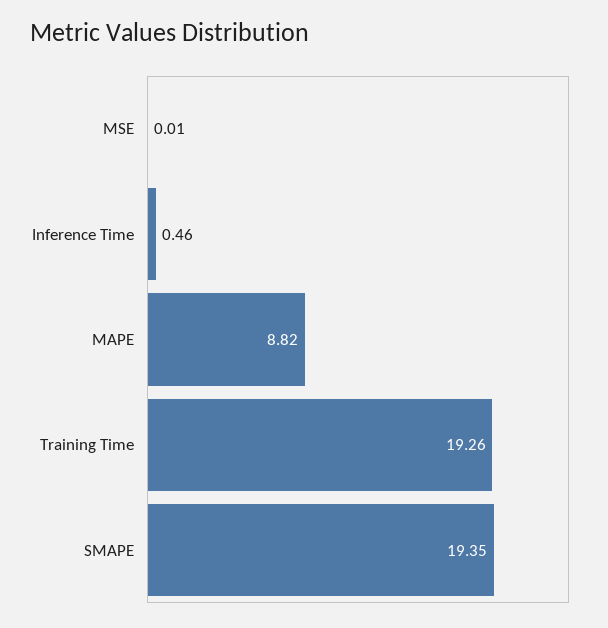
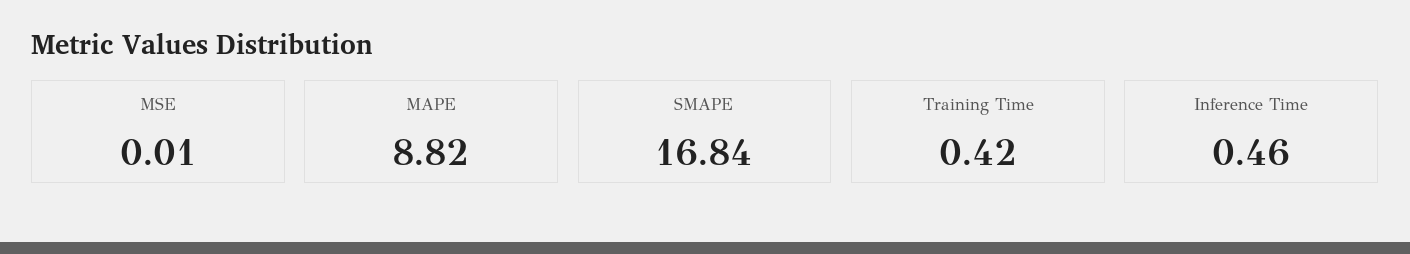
Training Time: 19.26 -> 0.42
SMAPE: 19.35 -> 16.84

